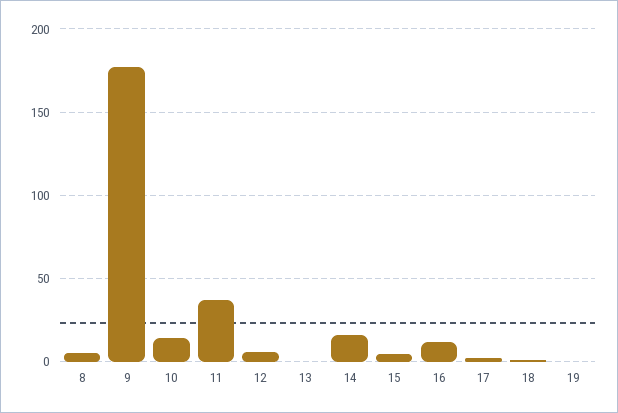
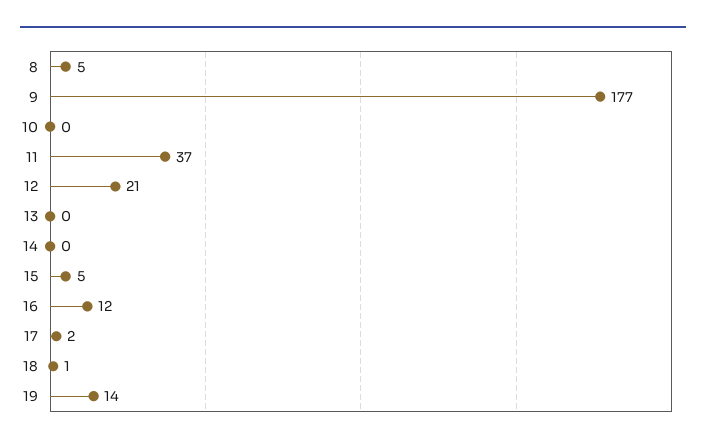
10: 15 -> 0
12: 5 -> 21
14: 15 -> 0
19: 0 -> 14

